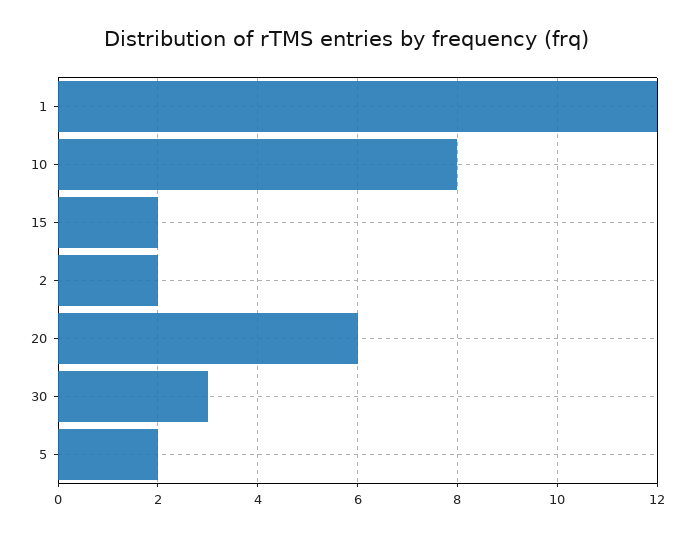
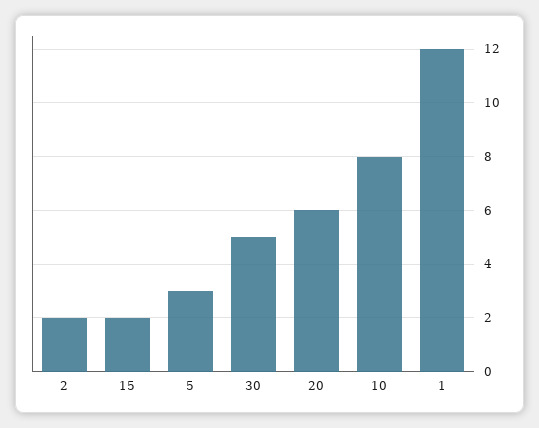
30: 3 -> 5
5: 2 -> 3

